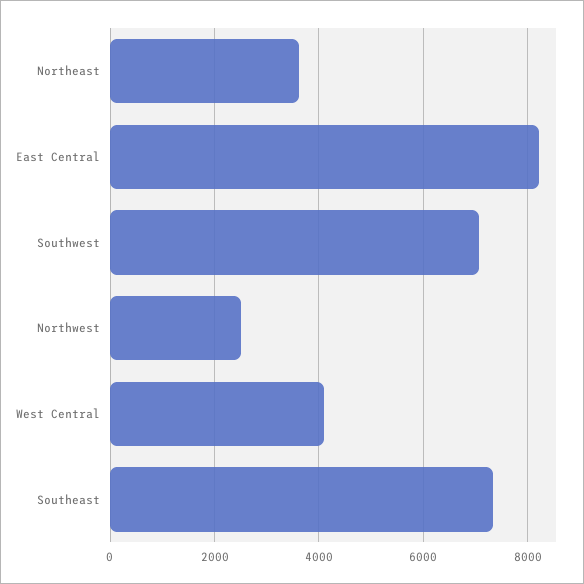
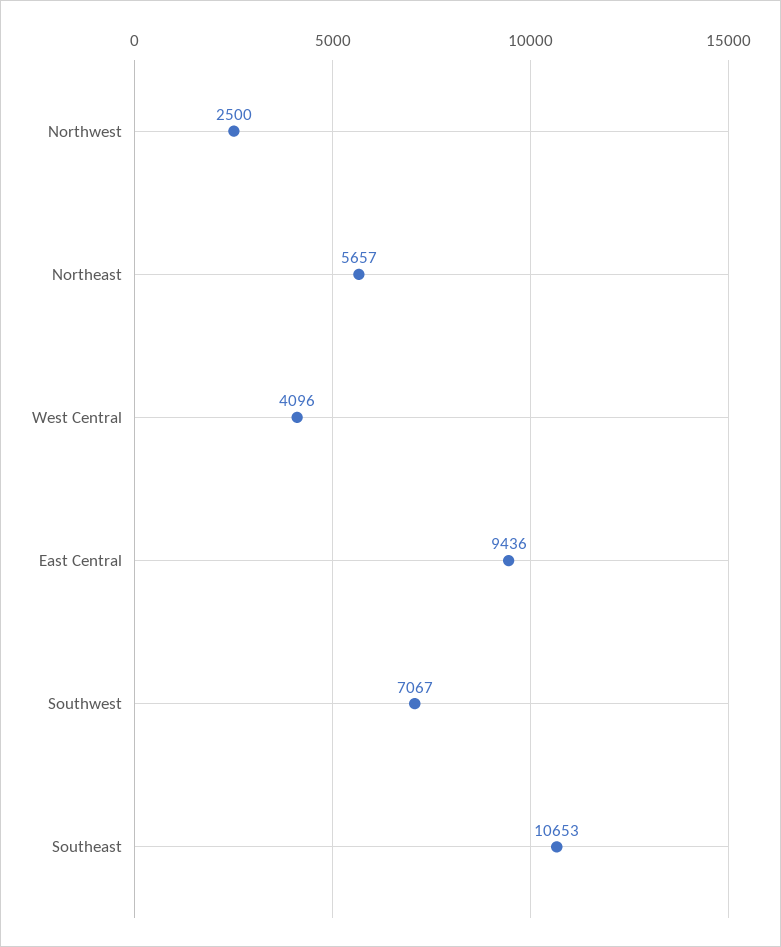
Northeast: 3600 -> 5657
East Central: 8200 -> 9436
Southeast: 7400 -> 10653

